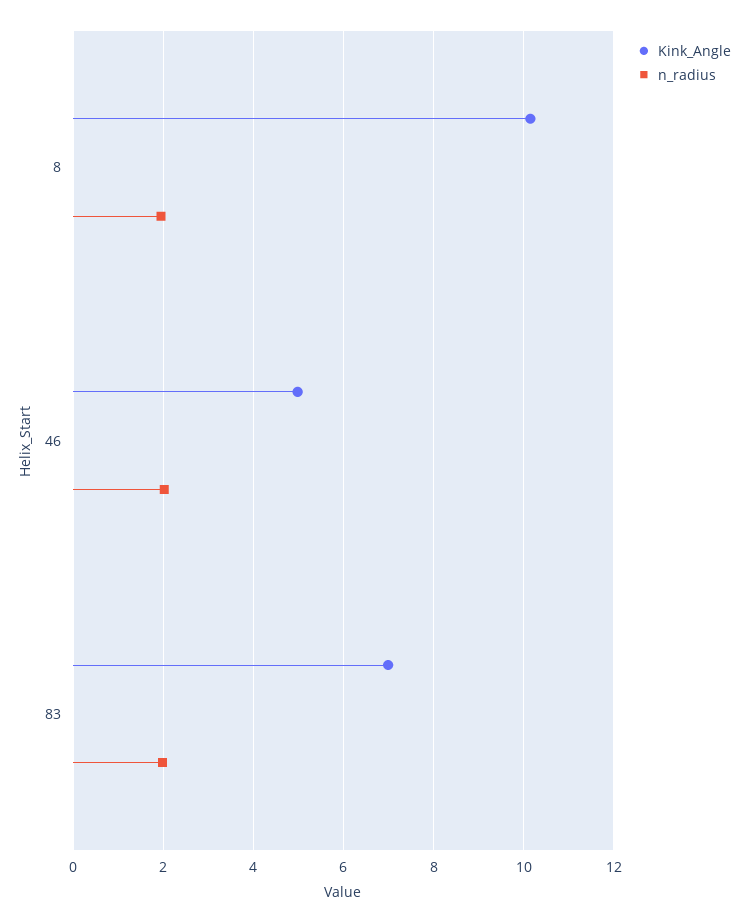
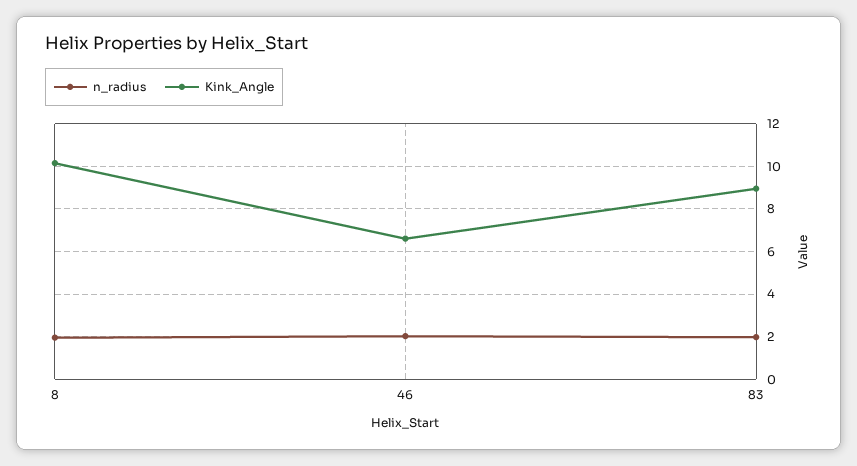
Kink_Angle, 46: 5 -> 6.5
Kink_Angle, 83: 7 -> 9

